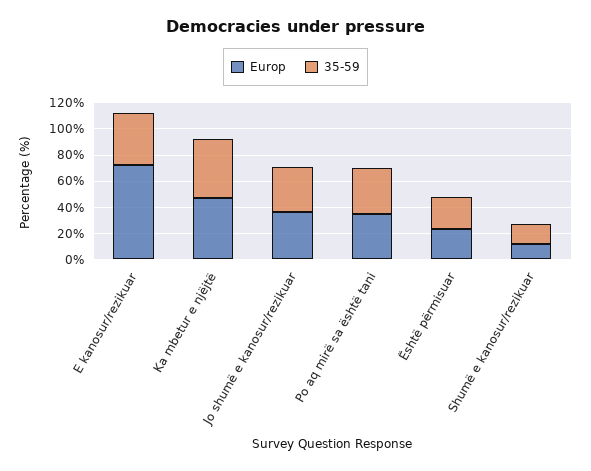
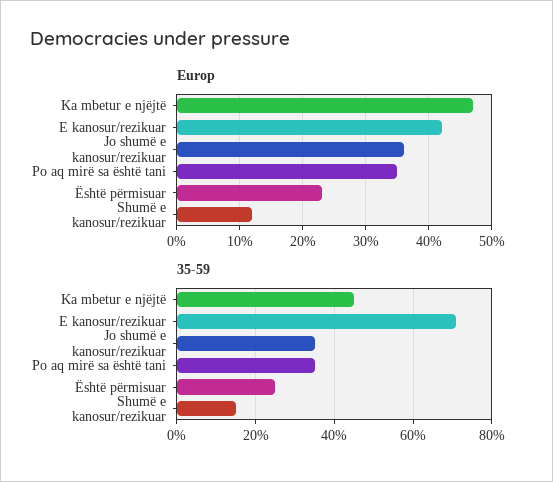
Europ, E kanosur/rezikuar: 70 -> 42
35-59, E kanosur/rezikuar: 40 -> 70

